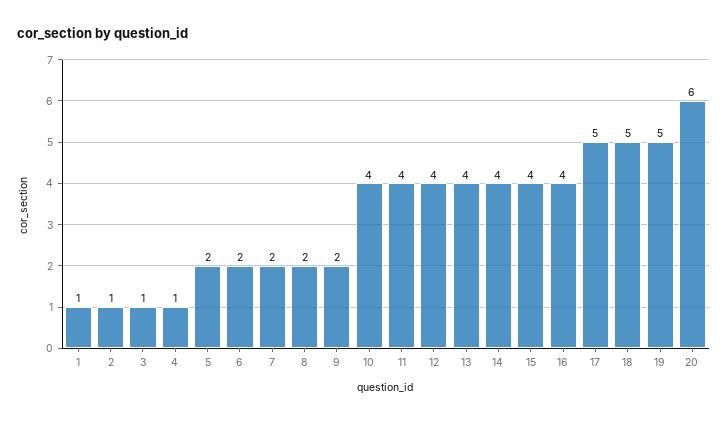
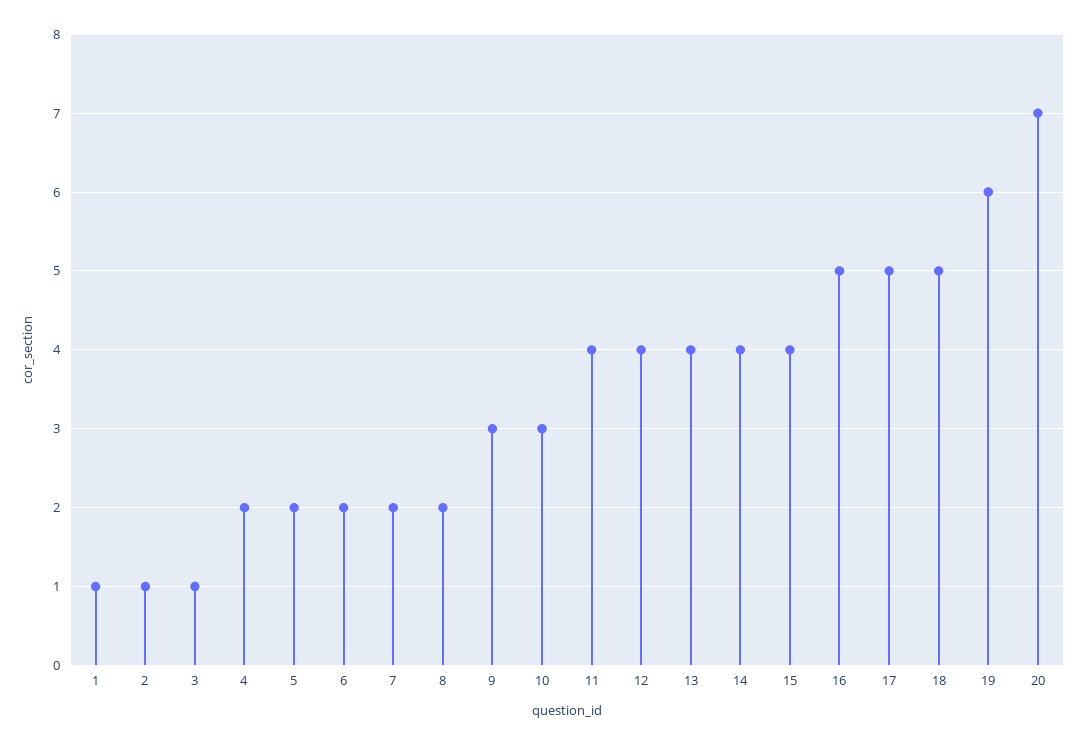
4: 1 -> 2
9: 2 -> 3
10: 4 -> 3
16: 4 -> 5
19: 5 -> 6
20: 6 -> 7

